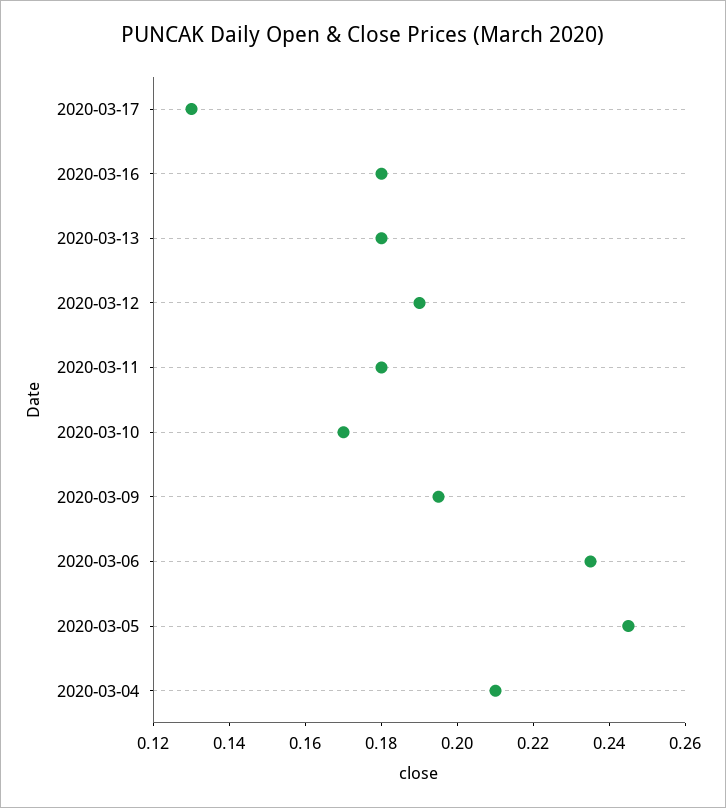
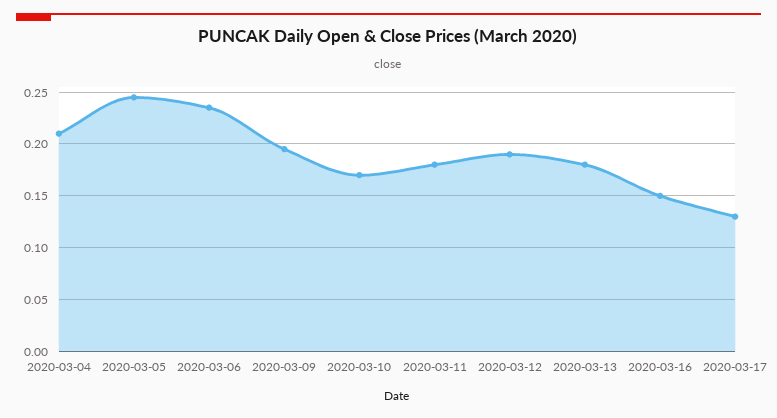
2020-03-16: 0.18 -> 0.15

